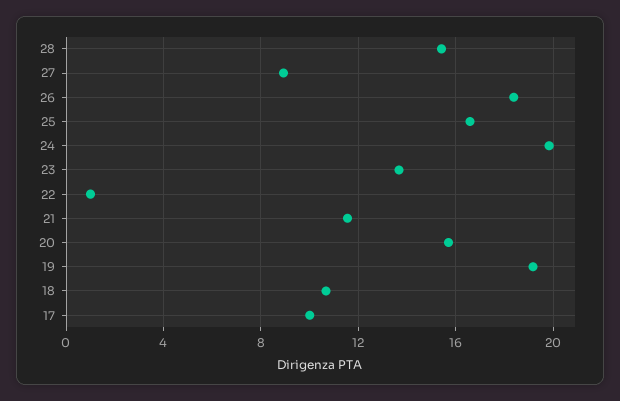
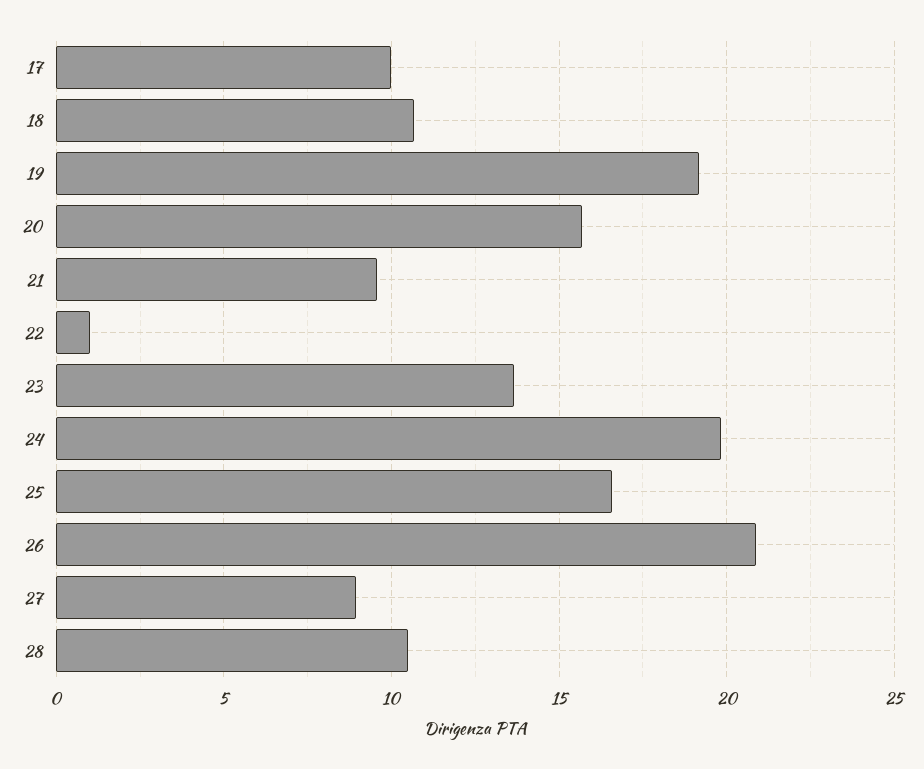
28: 15.5 -> 10.5
26: 18.5 -> 21
21: 11.5 -> 9.5

